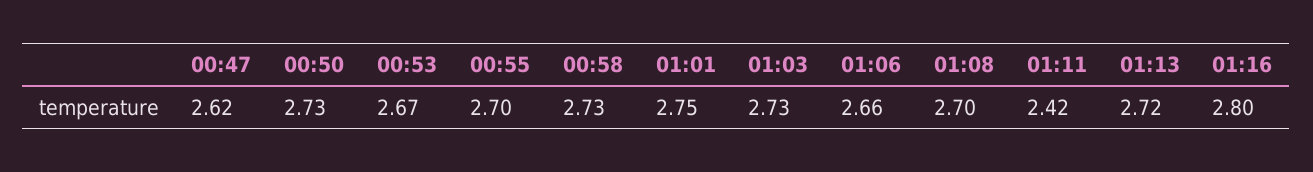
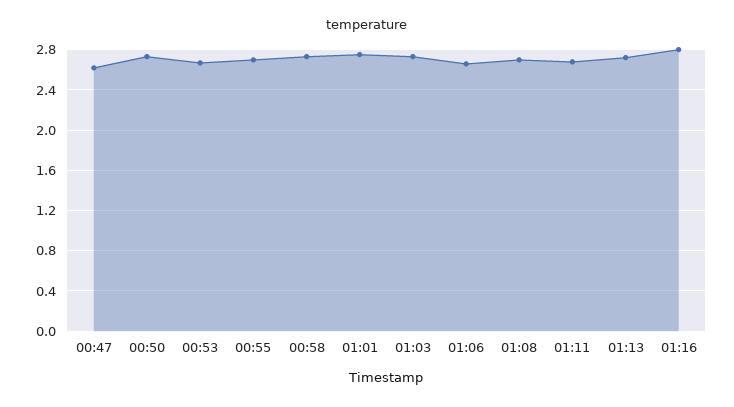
01:11: 2.42 -> 2.7

